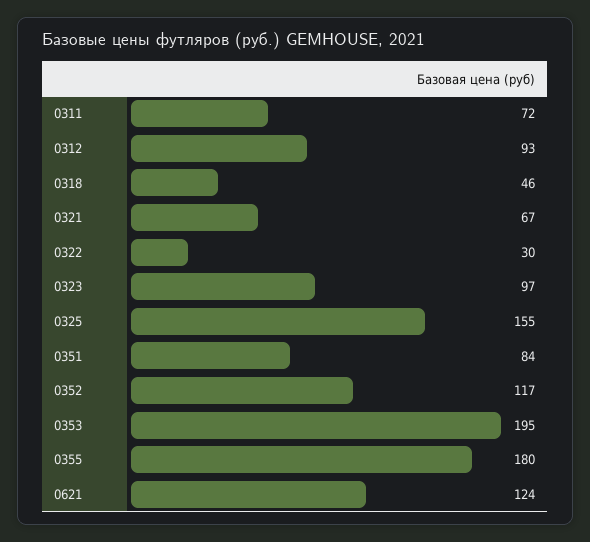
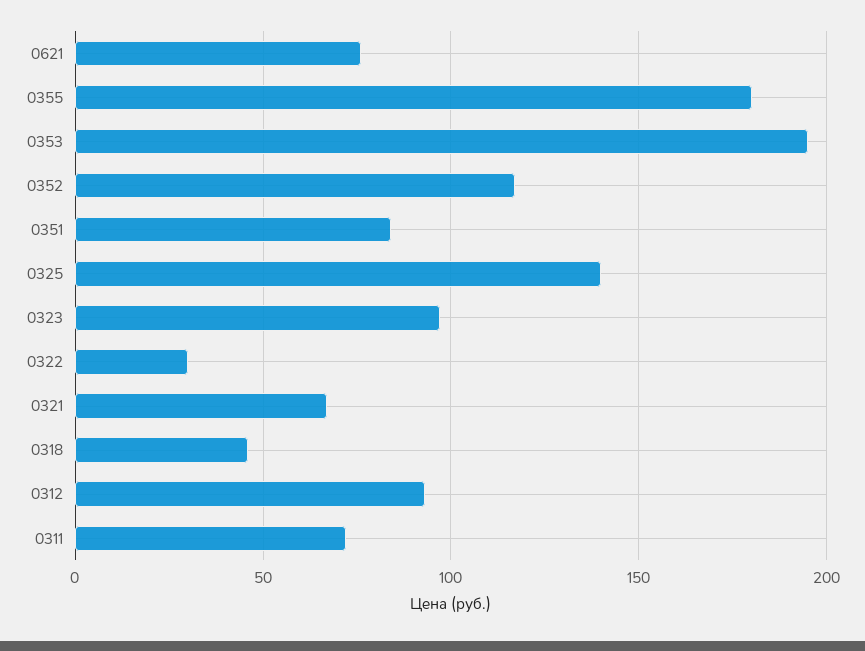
0325: 155 -> 140
0621: 124 -> 75

